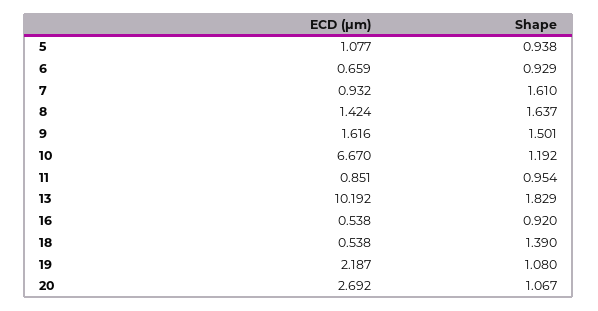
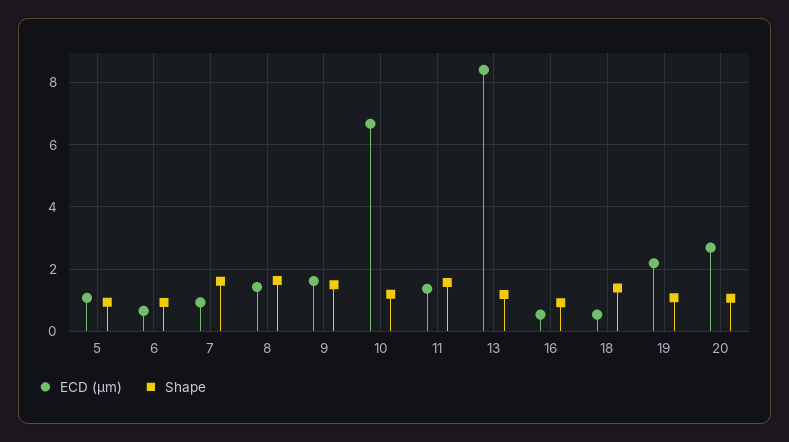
ECD (μm), 11: 0.851 -> 1.4
Shape, 11: 0.954 -> 1.6
ECD (μm), 13: 10.192 -> 8.4
Shape, 13: 1.829 -> 1.2

